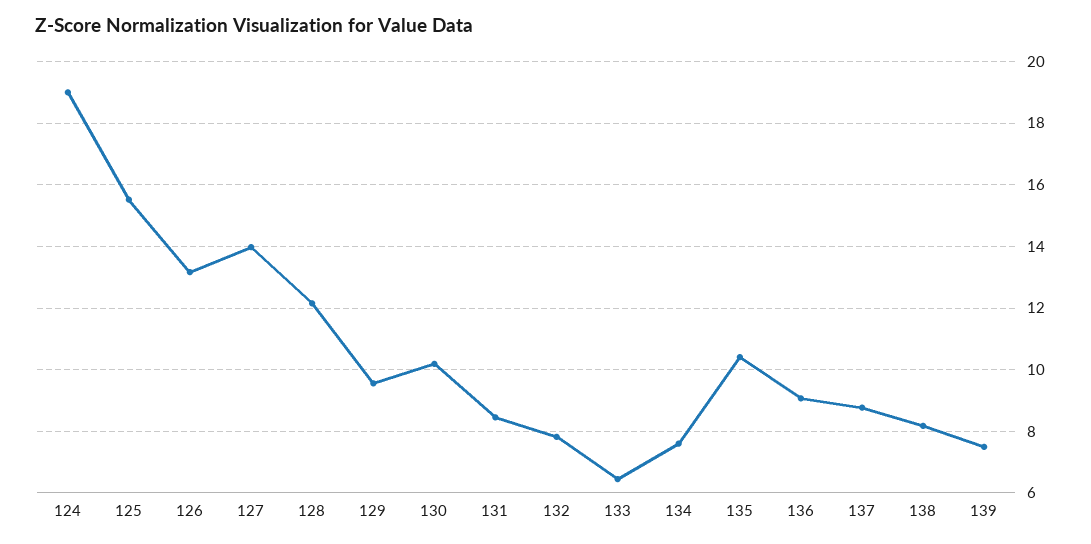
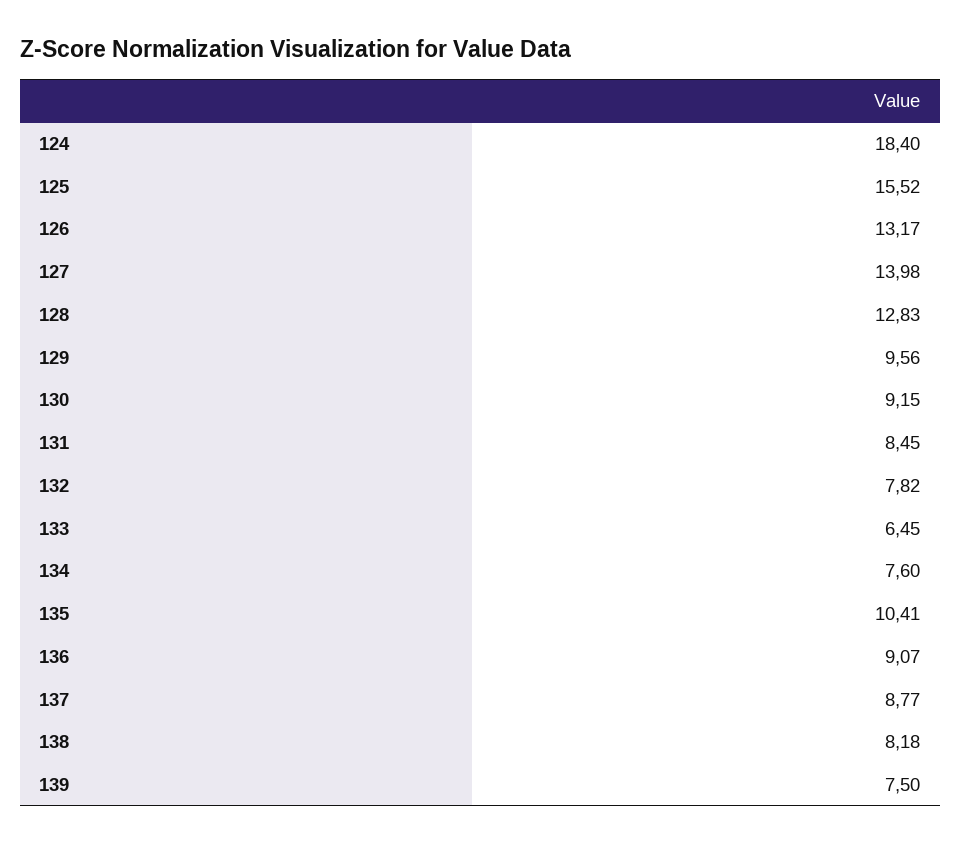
124: 19 -> 18.4
128: 12.2 -> 12.83
130: 10.2 -> 9.15

